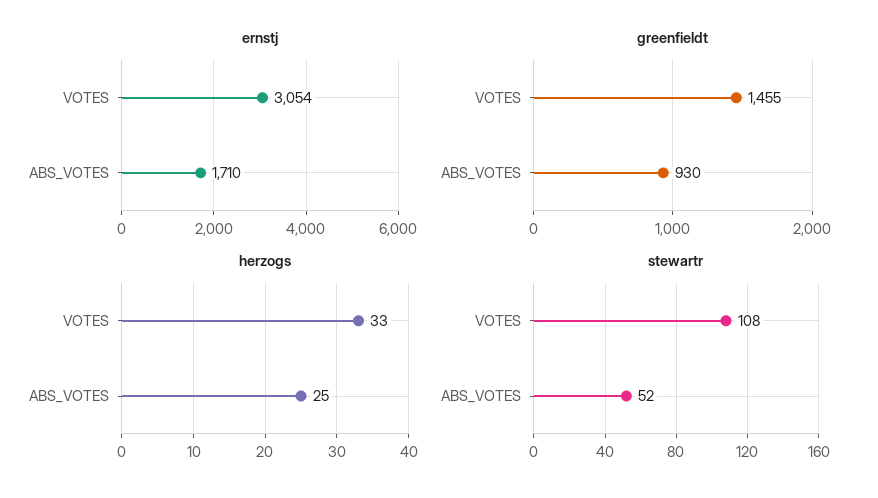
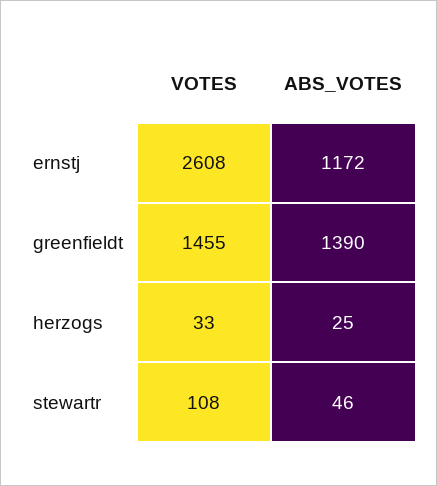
ernstj, VOTES: 3054 -> 2608
ernstj, ABS_VOTES: 1710 -> 1172
greenfieldt, ABS_VOTES: 930 -> 1390
stewartr, ABS_VOTES: 52 -> 46

